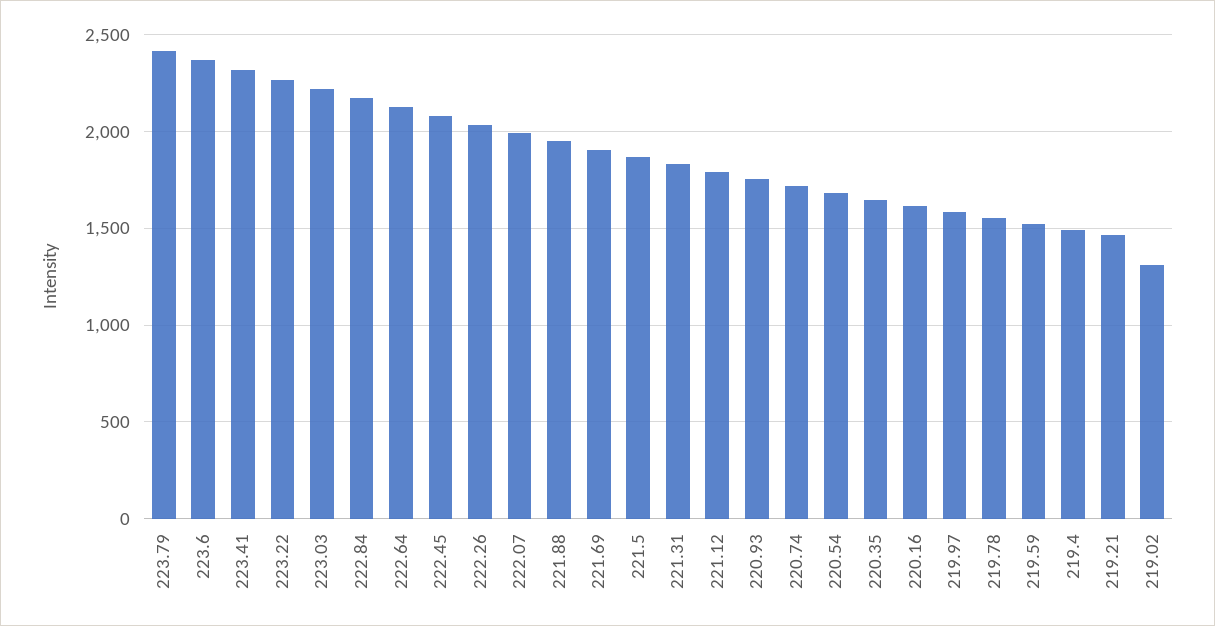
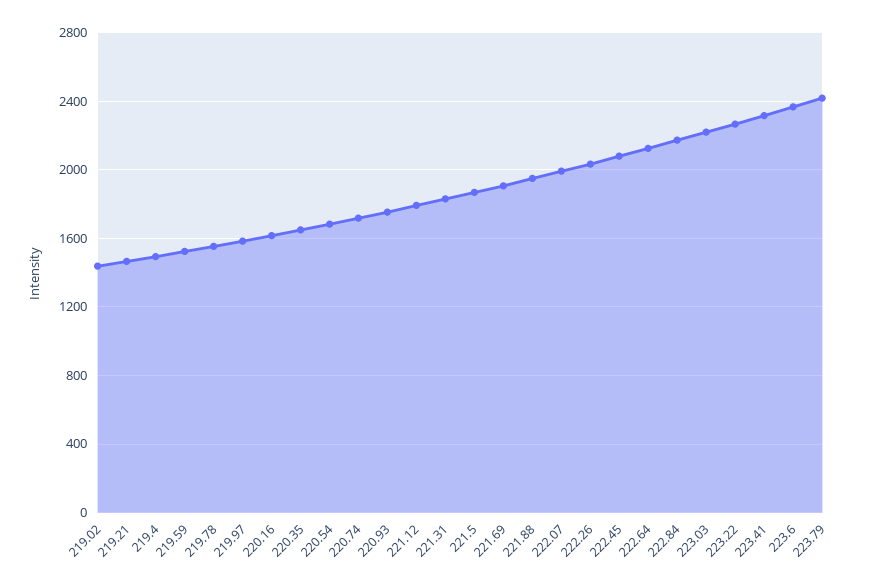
219.02: 1300 -> 1450

